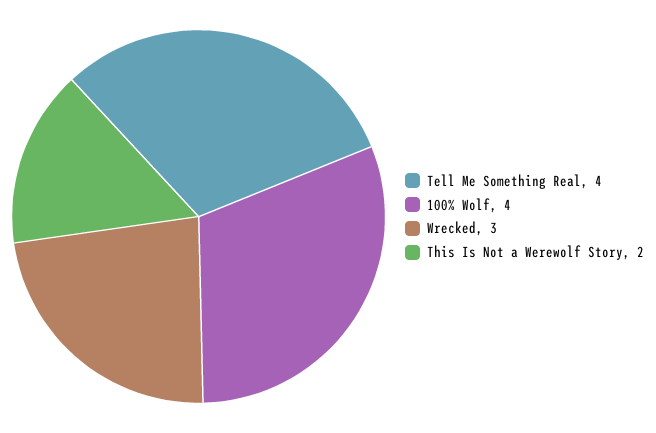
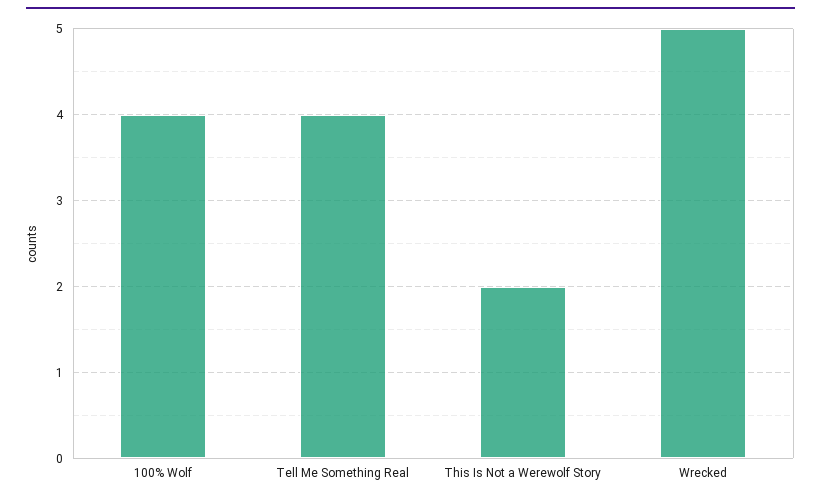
Wrecked: 3 -> 5

